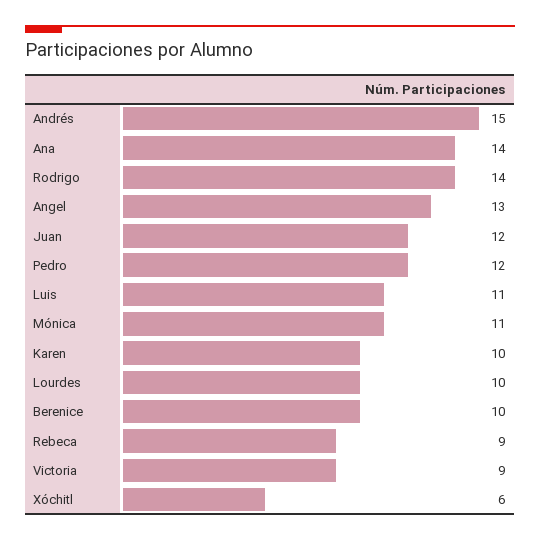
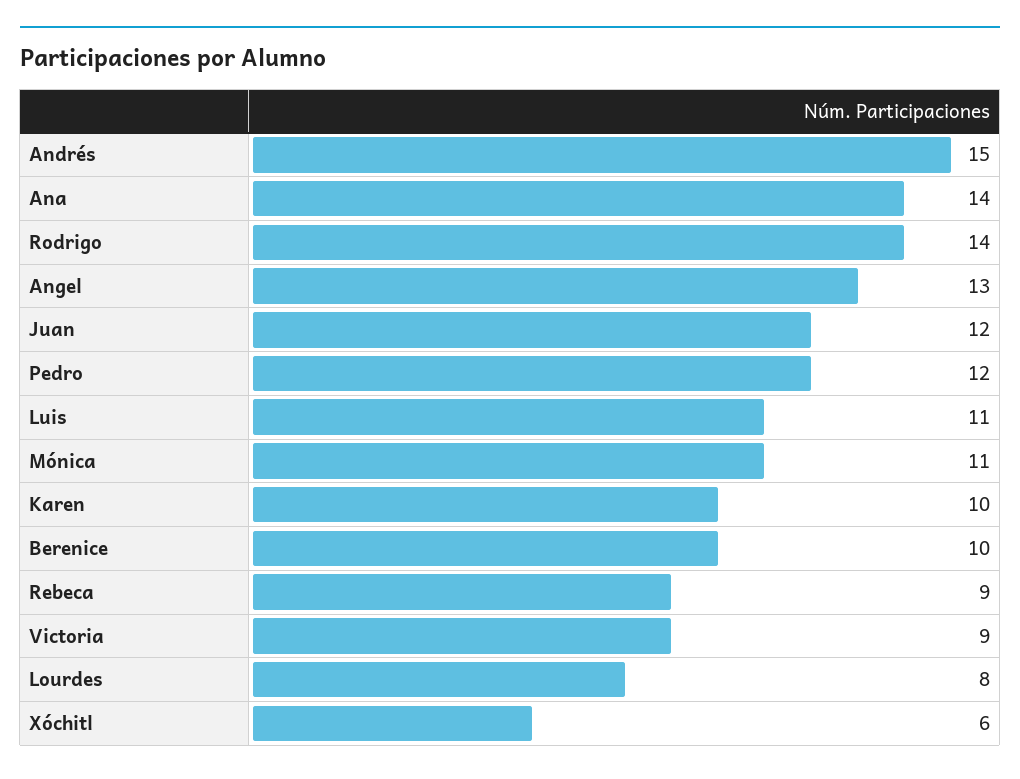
Lourdes: 10 -> 8

